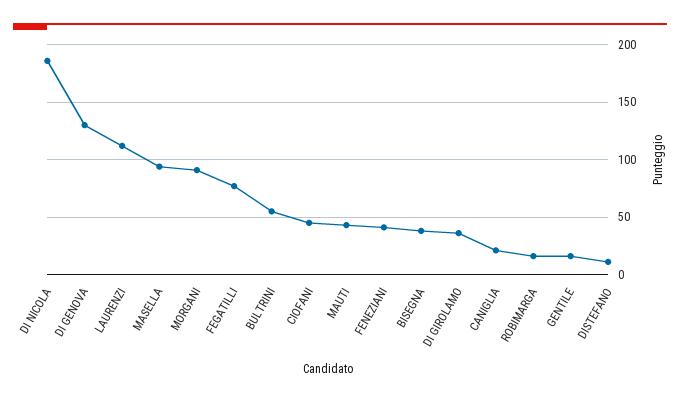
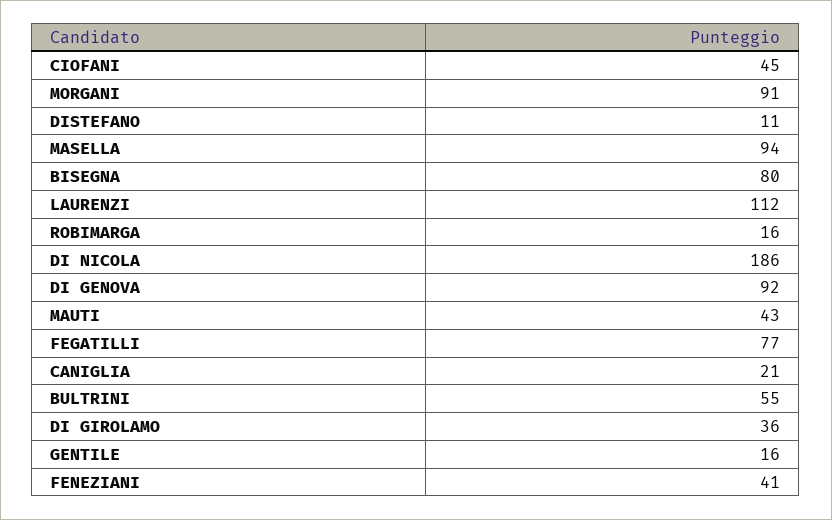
DI GENOVA: 130 -> 92
BISEGNA: 40 -> 80

